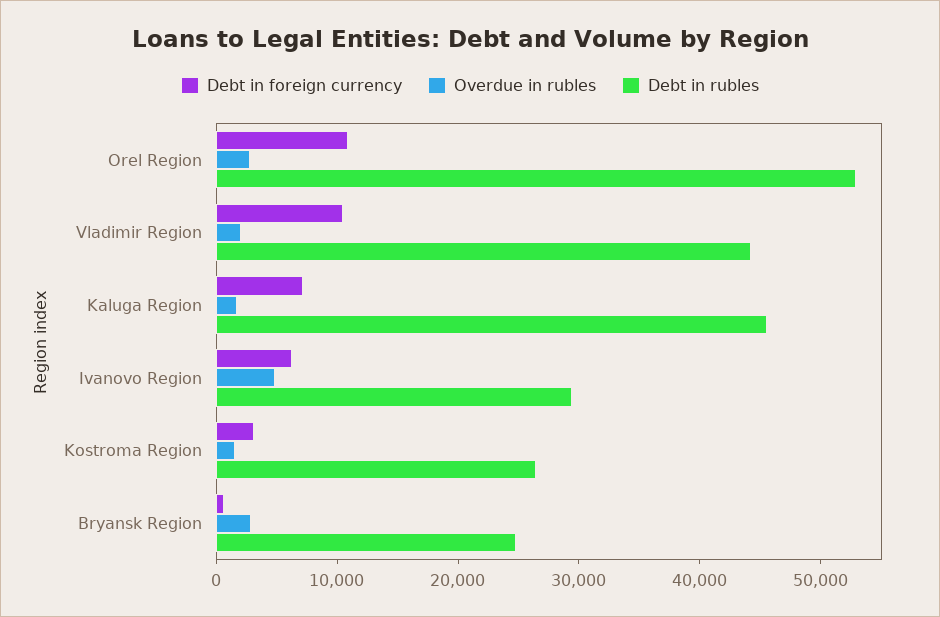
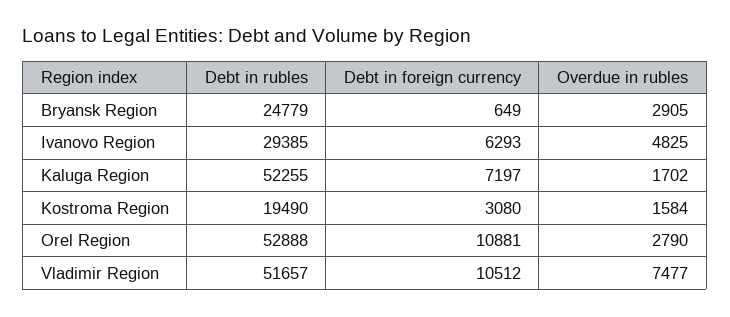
Overdue in rubles, Vladimir Region: 2000 -> 7477
Debt in rubles, Vladimir Region: 44000 -> 51657
Debt in rubles, Kaluga Region: 46000 -> 52255
Debt in rubles, Kostroma Region: 26000 -> 19490

